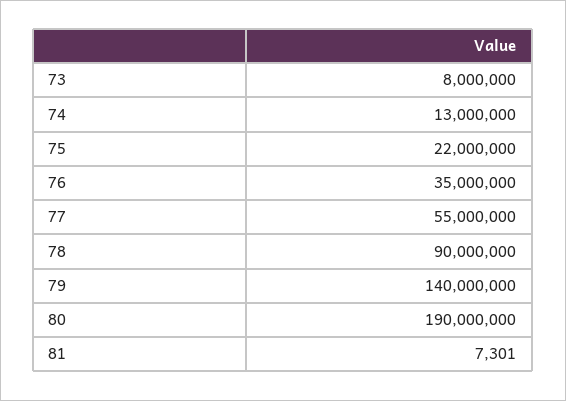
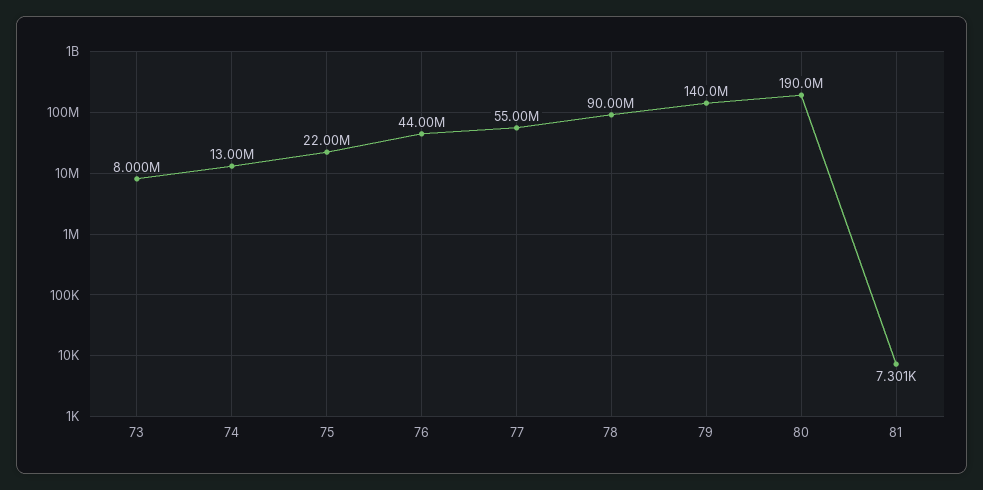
76: 35000000 -> 44000000

